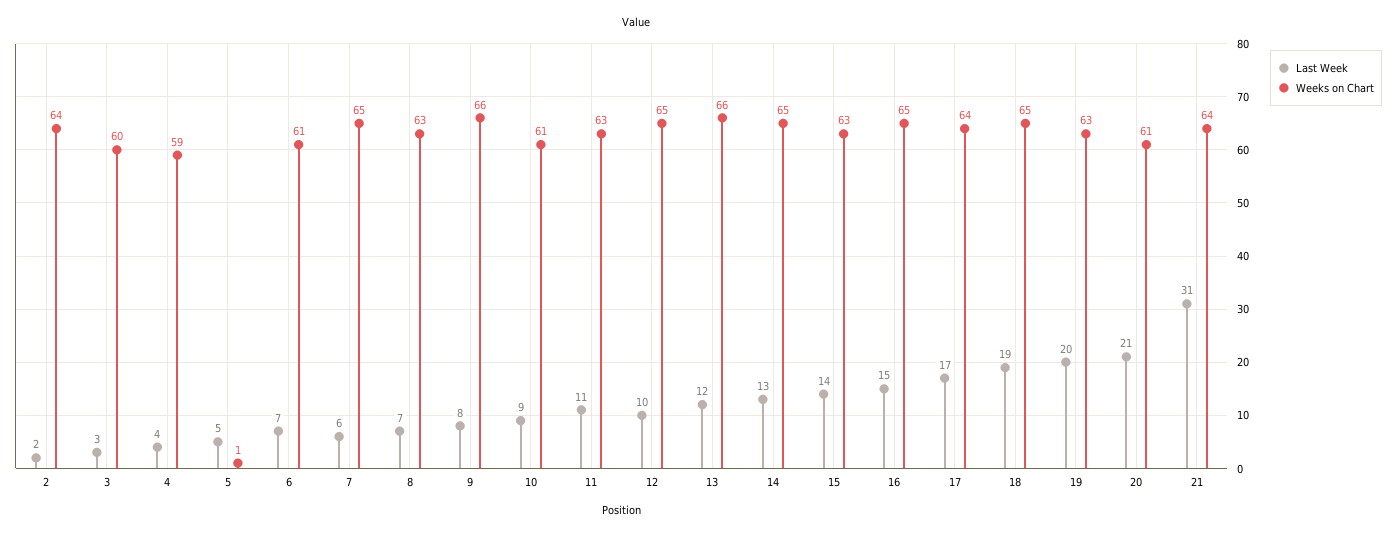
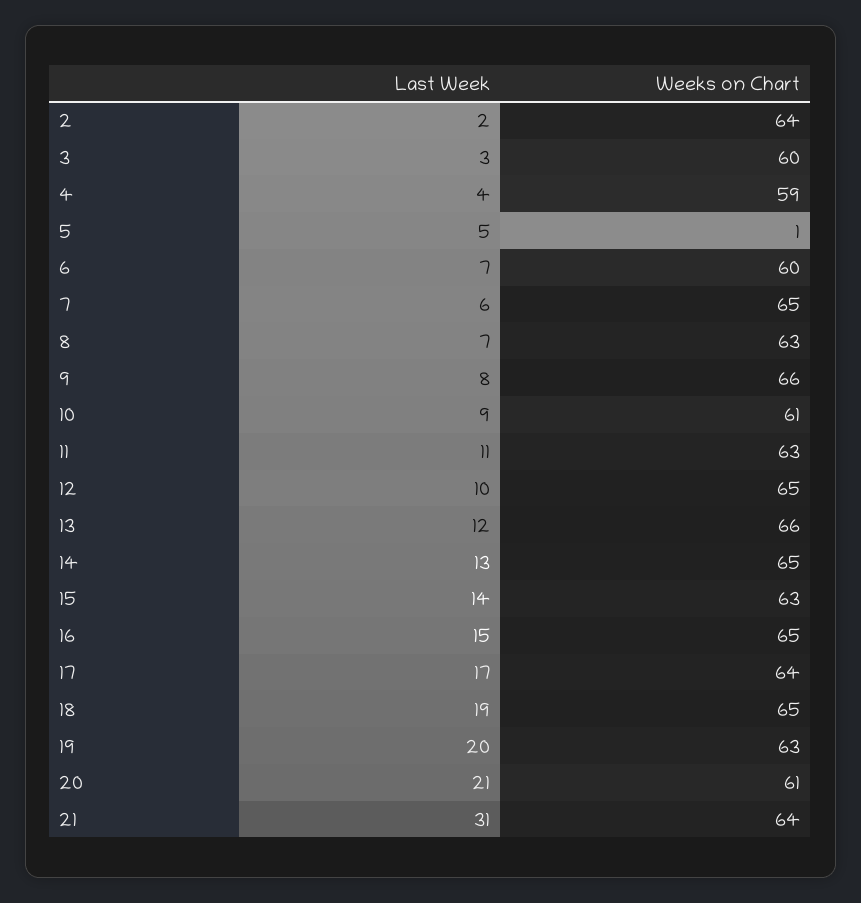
Weeks on Chart, 6: 61 -> 60

